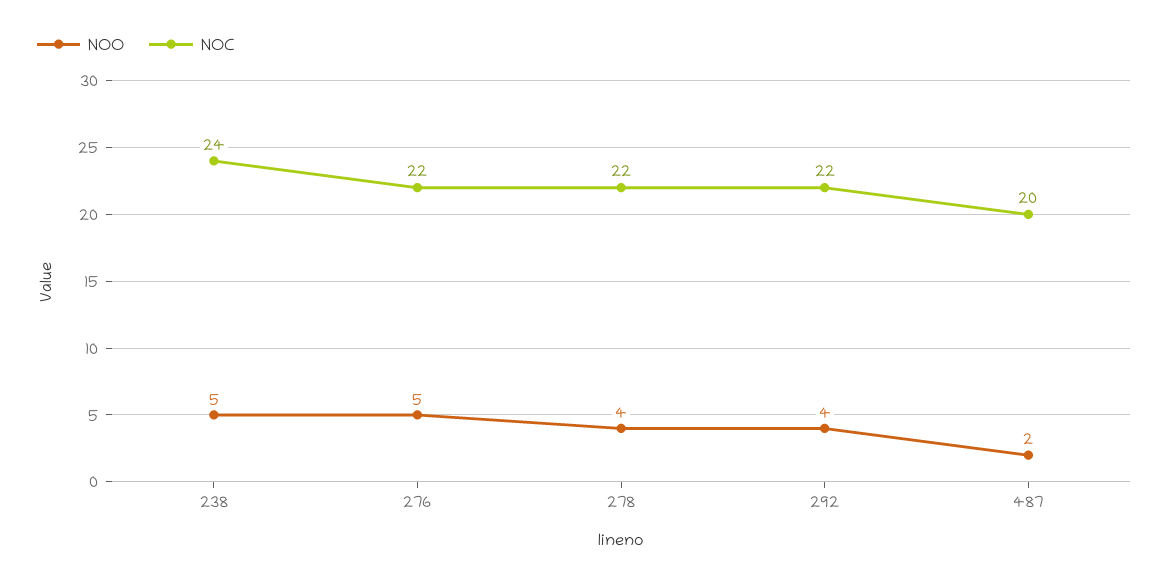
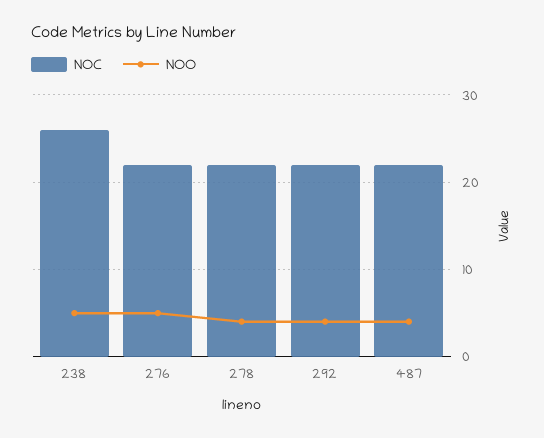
NOC, 238: 24 -> 26
NOO, 487: 2 -> 4
NOC, 487: 20 -> 22

